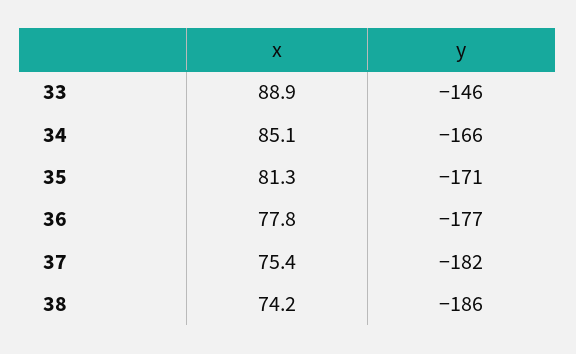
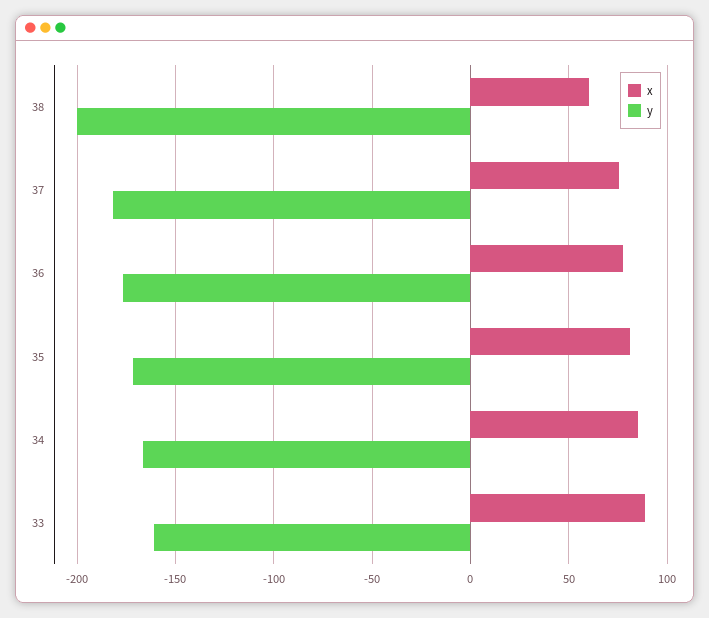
y, 33: -146 -> -160
x, 38: 74.2 -> 60
y, 38: -186 -> -200

